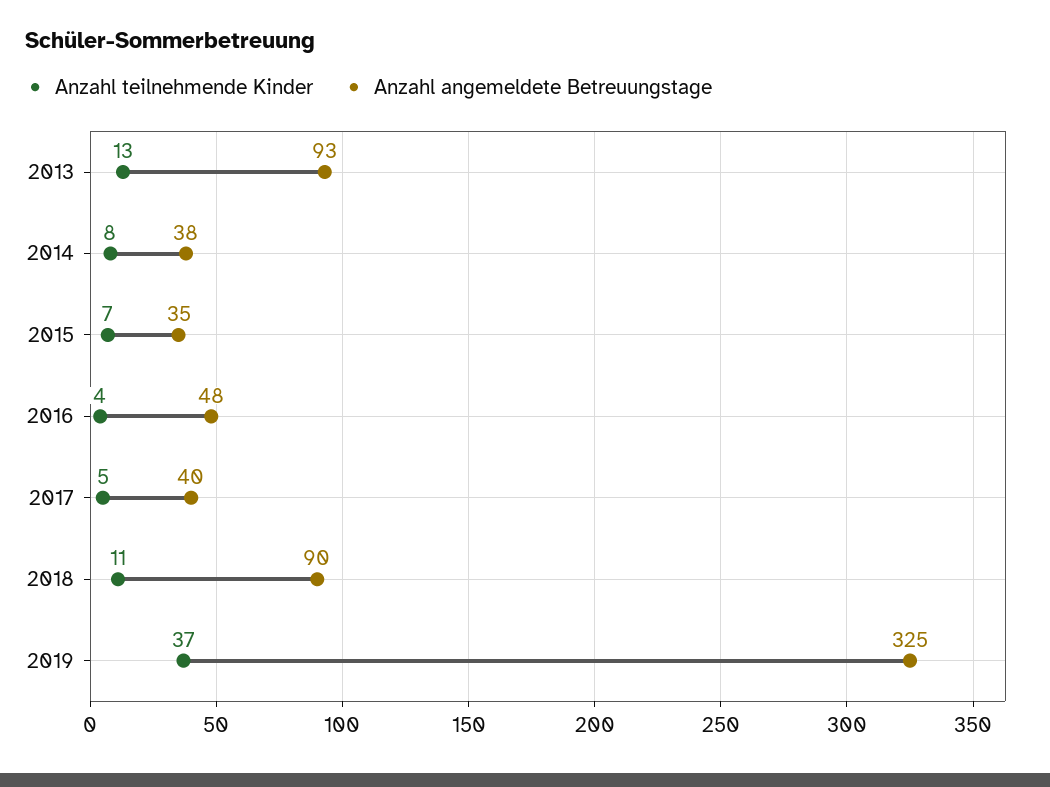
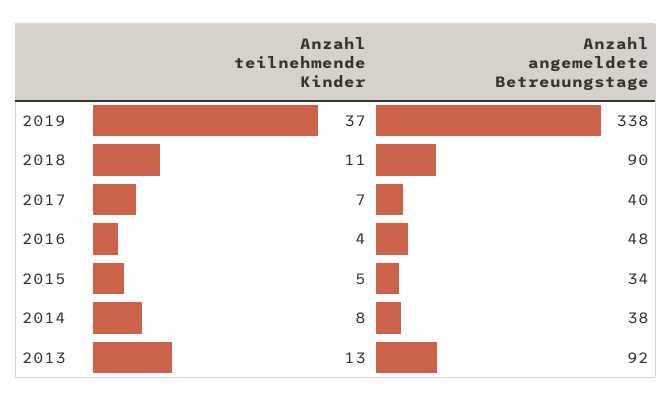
Anzahl angemeldete Betreuungstage, 2013: 93 -> 92
Anzahl teilnehmende Kinder, 2015: 7 -> 5
Anzahl angemeldete Betreuungstage, 2015: 35 -> 34
Anzahl teilnehmende Kinder, 2017: 5 -> 7
Anzahl angemeldete Betreuungstage, 2019: 325 -> 338

